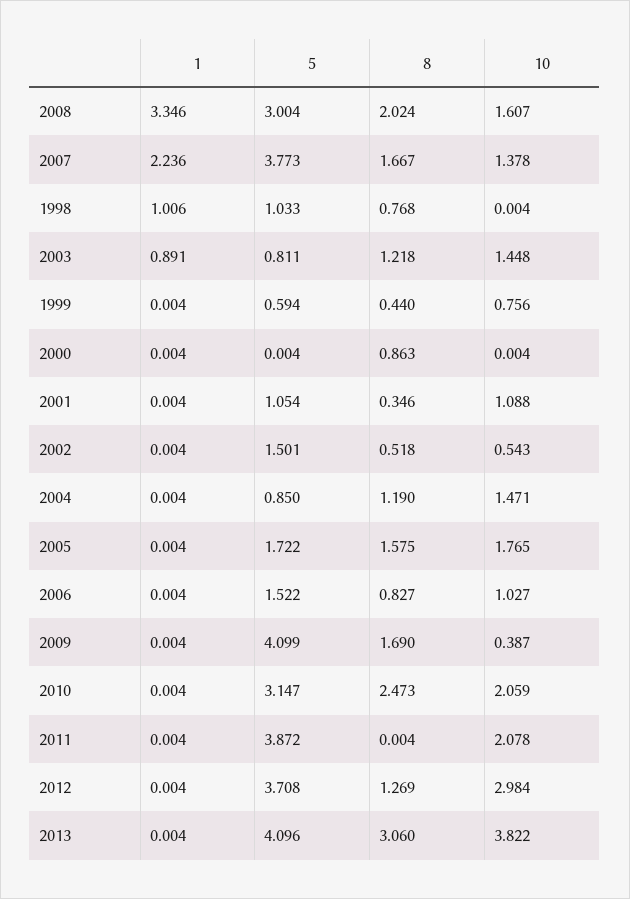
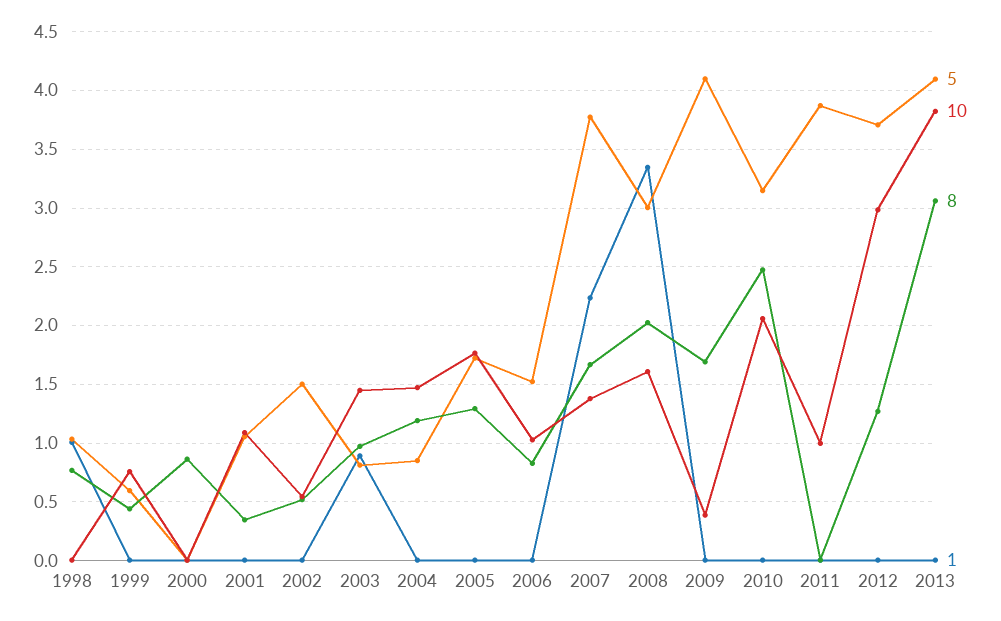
8, 2003: 1.218 -> 1
8, 2005: 1.575 -> 1.3
10, 2011: 2.078 -> 1

